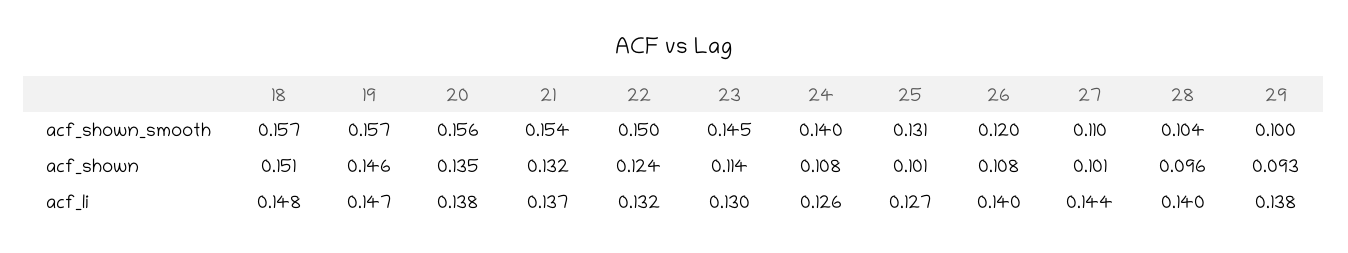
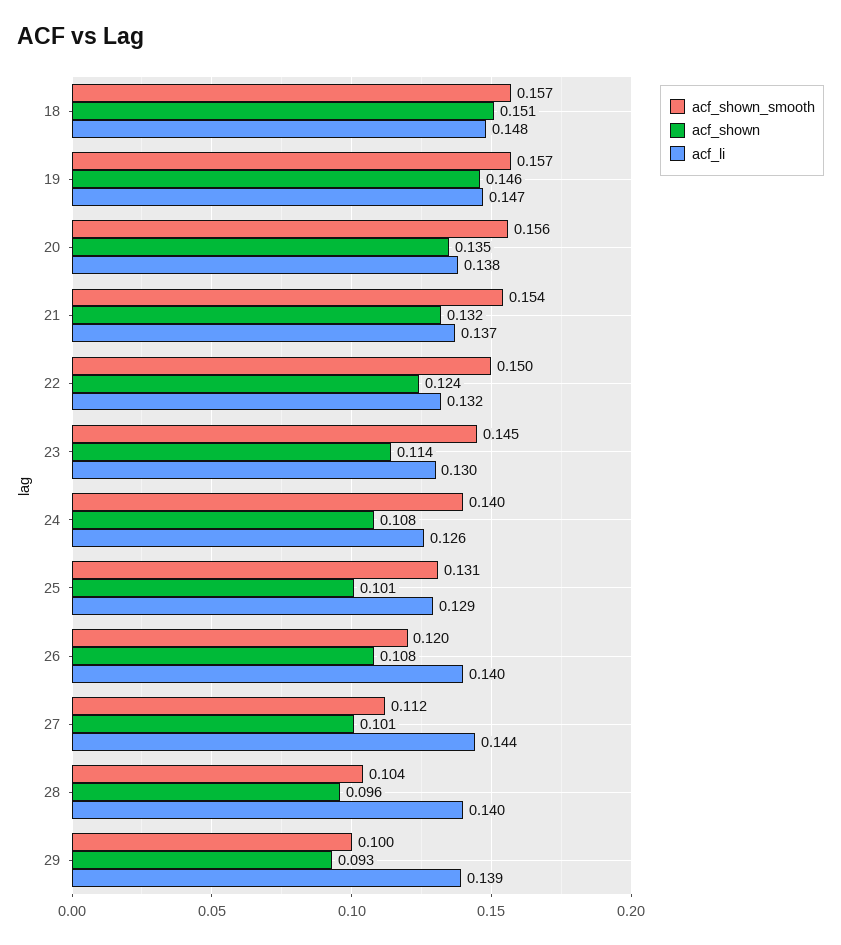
acf_shown_smooth, 27: 0.11 -> 0.112
acf_li, 25: 0.127 -> 0.129
acf_li, 29: 0.138 -> 0.139

